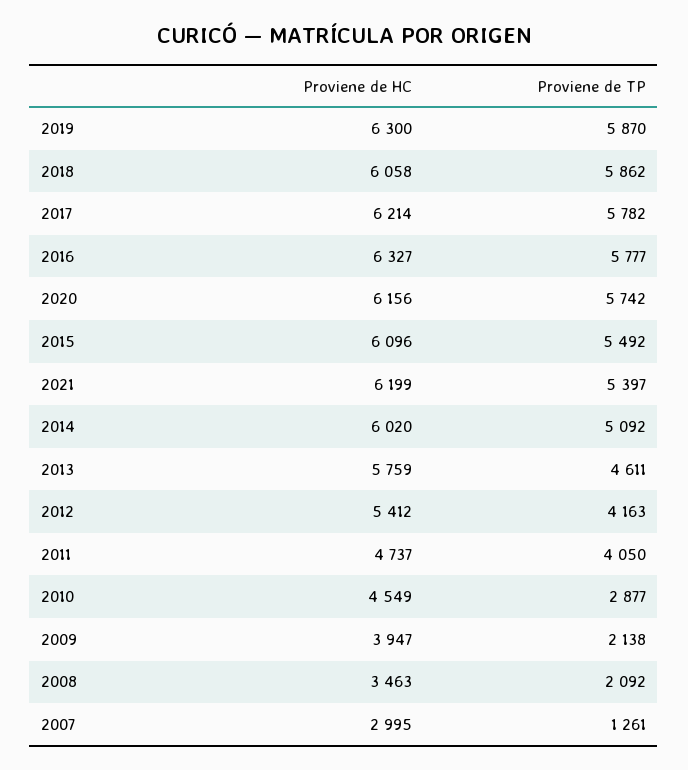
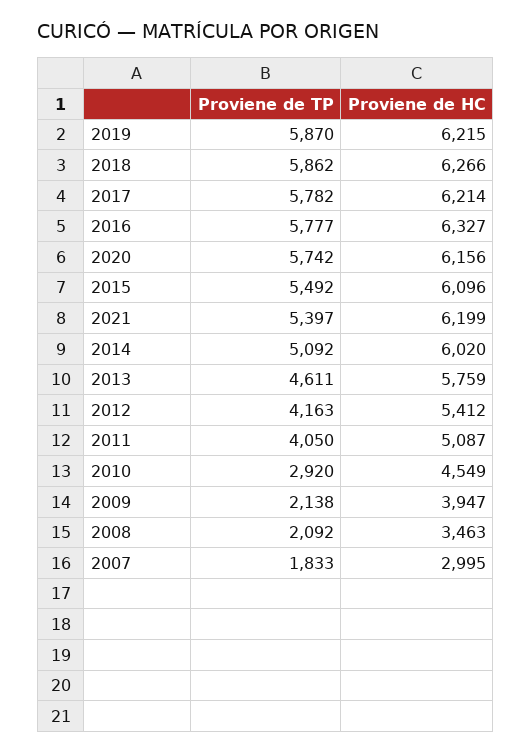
Proviene de HC, 2019: 6300 -> 6215
Proviene de HC, 2018: 6058 -> 6266
Proviene de HC, 2011: 4737 -> 5087
Proviene de TP, 2010: 2877 -> 2920
Proviene de TP, 2007: 1261 -> 1833

